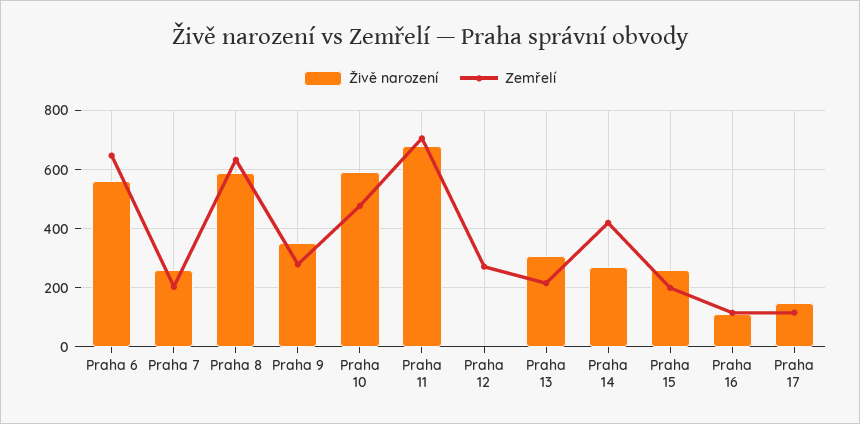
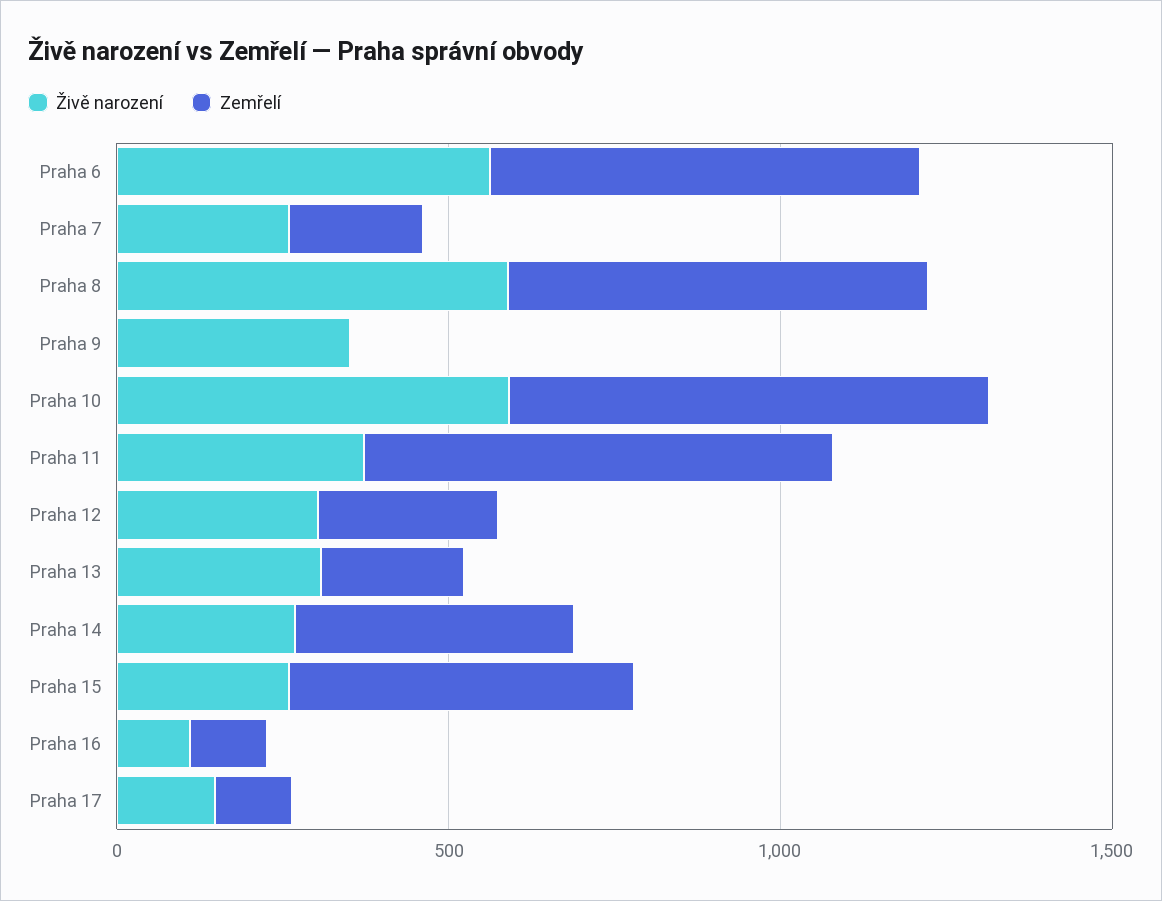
Zemřelí, Praha 9: 275 -> 0
Zemřelí, Praha 10: 475 -> 700
Živě narození, Praha 11: 675 -> 400
Živě narození, Praha 12: 0 -> 300
Zemřelí, Praha 15: 200 -> 500

